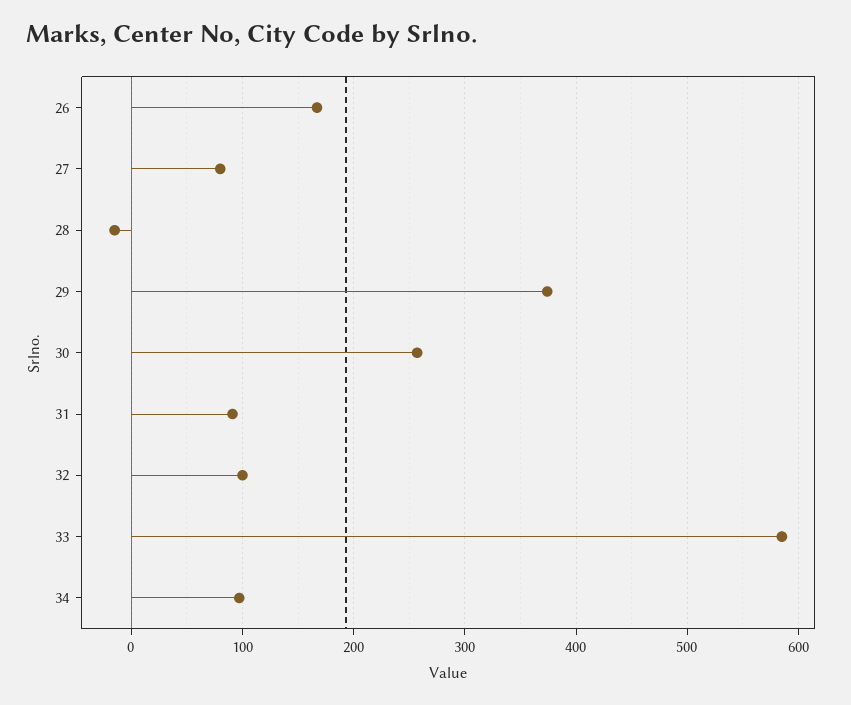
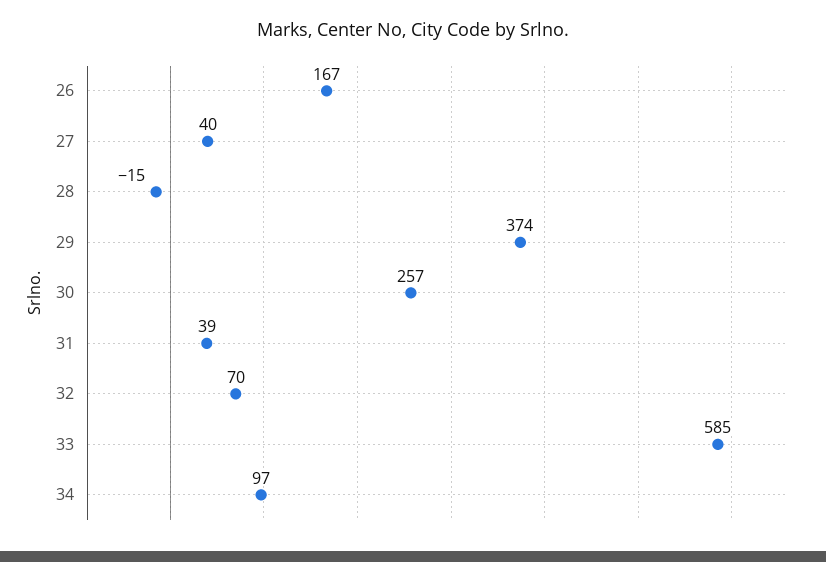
27: 80 -> 40
31: 90 -> 39
32: 100 -> 70

